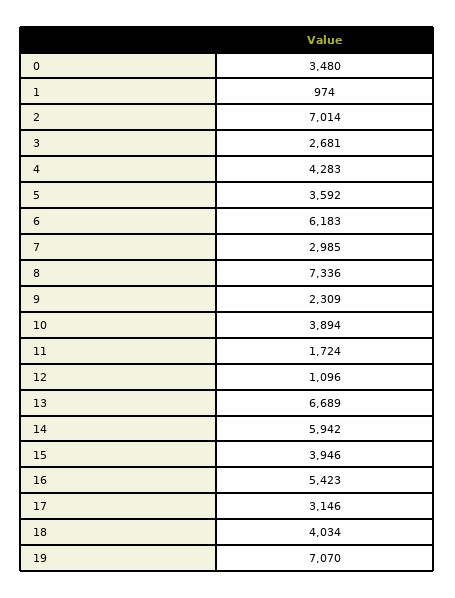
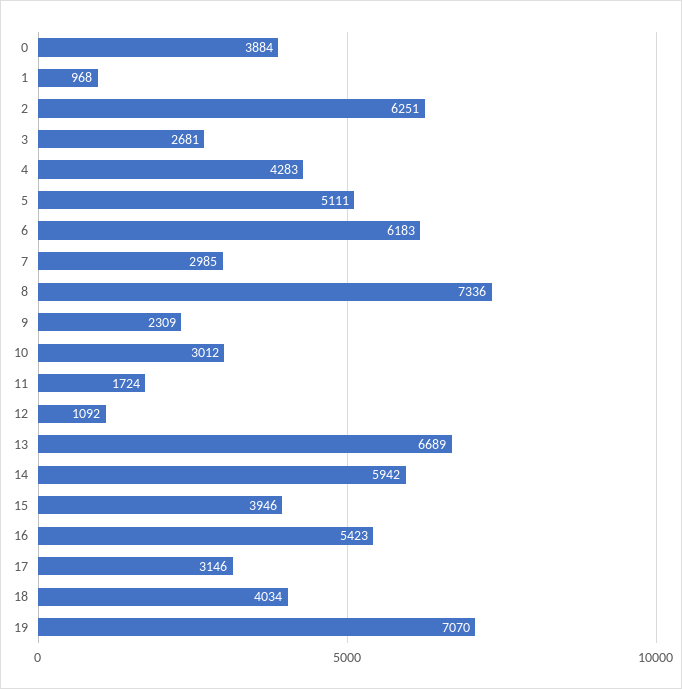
0: 3480 -> 3884
1: 974 -> 968
2: 7014 -> 6251
5: 3592 -> 5111
10: 3894 -> 3012
12: 1096 -> 1092

